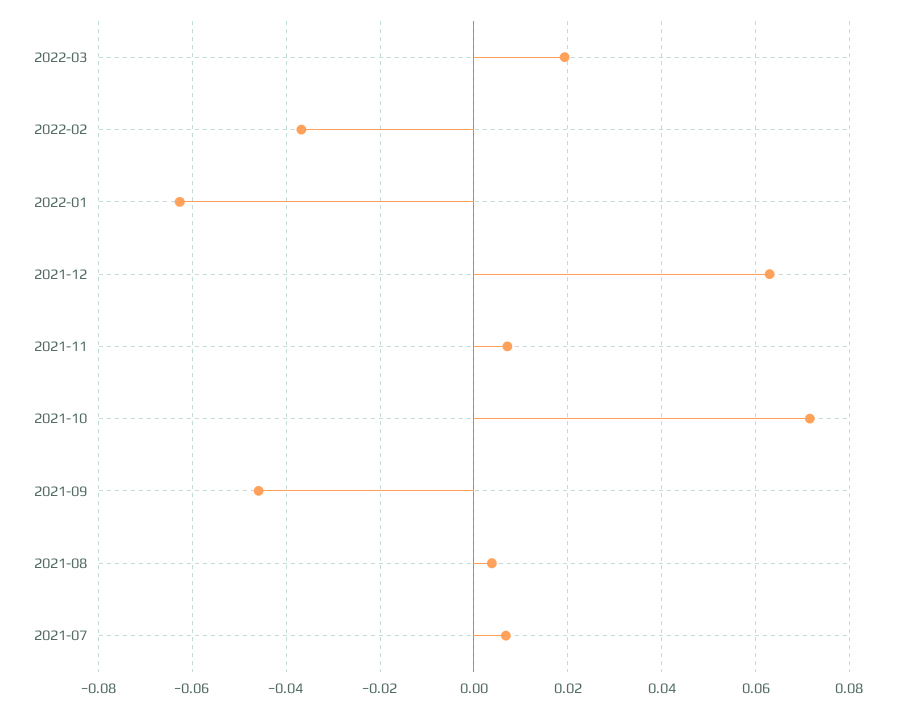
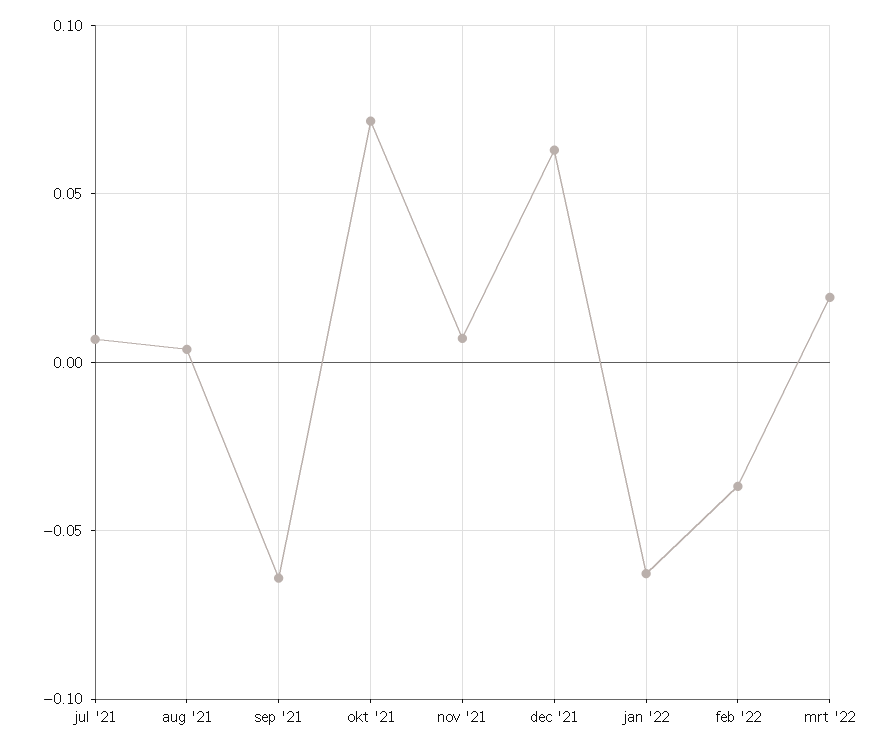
2021-09: -0.046 -> -0.065

